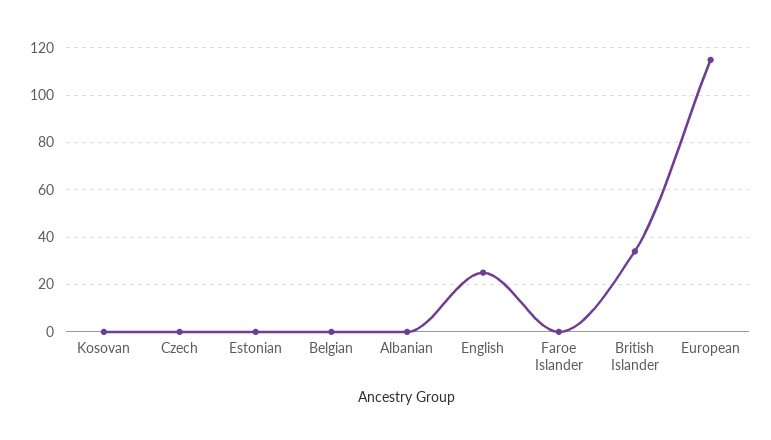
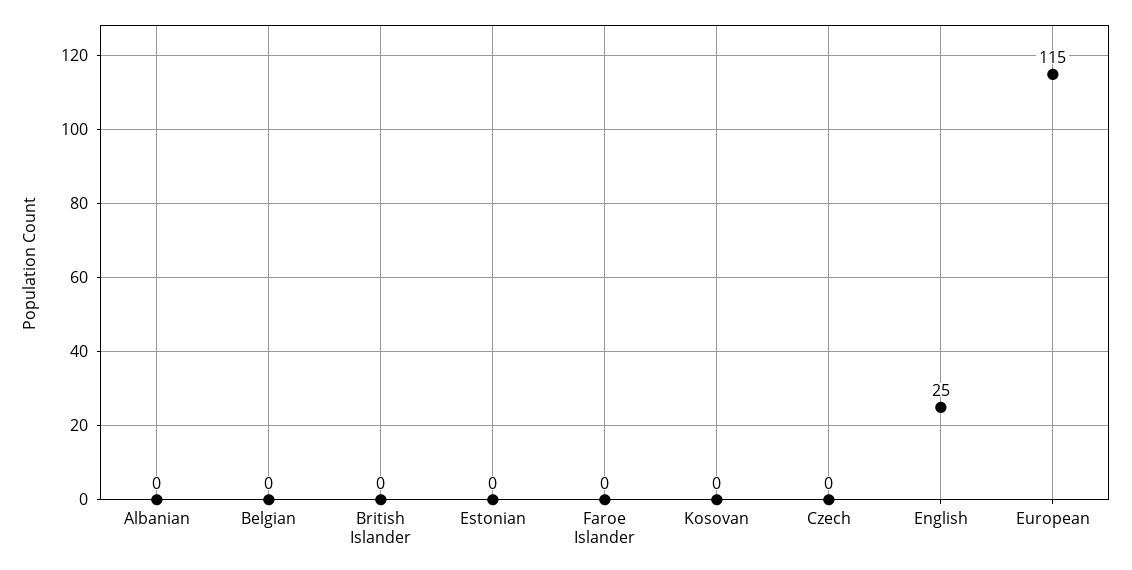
British Islander: 35 -> 0

